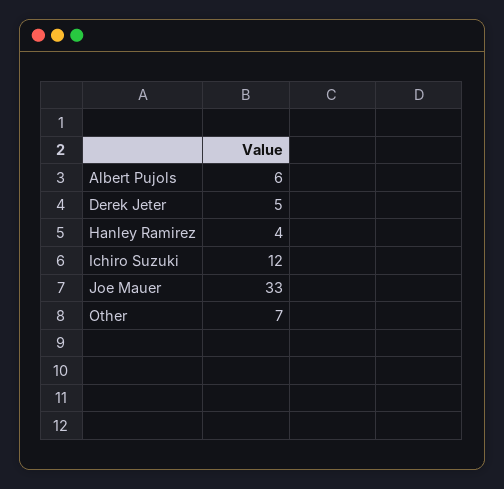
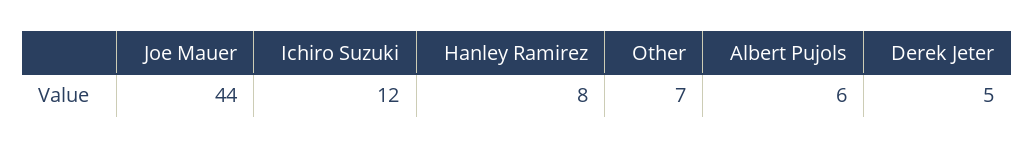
Hanley Ramirez: 4 -> 8
Joe Mauer: 33 -> 44

